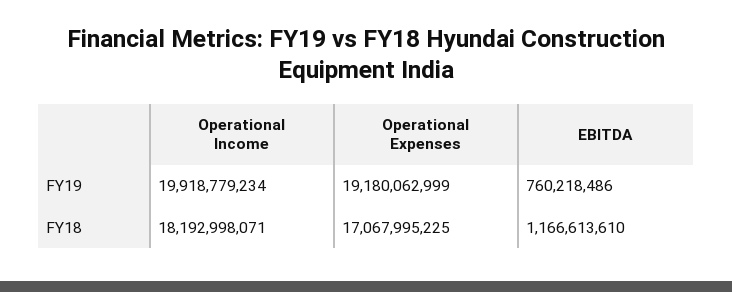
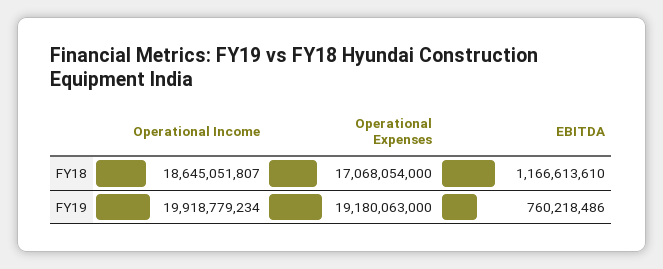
Operational Expenses, FY19: 19180062999 -> 19180063000
Operational Income, FY18: 18192998071 -> 18645051807
Operational Expenses, FY18: 17067995225 -> 17068054000

